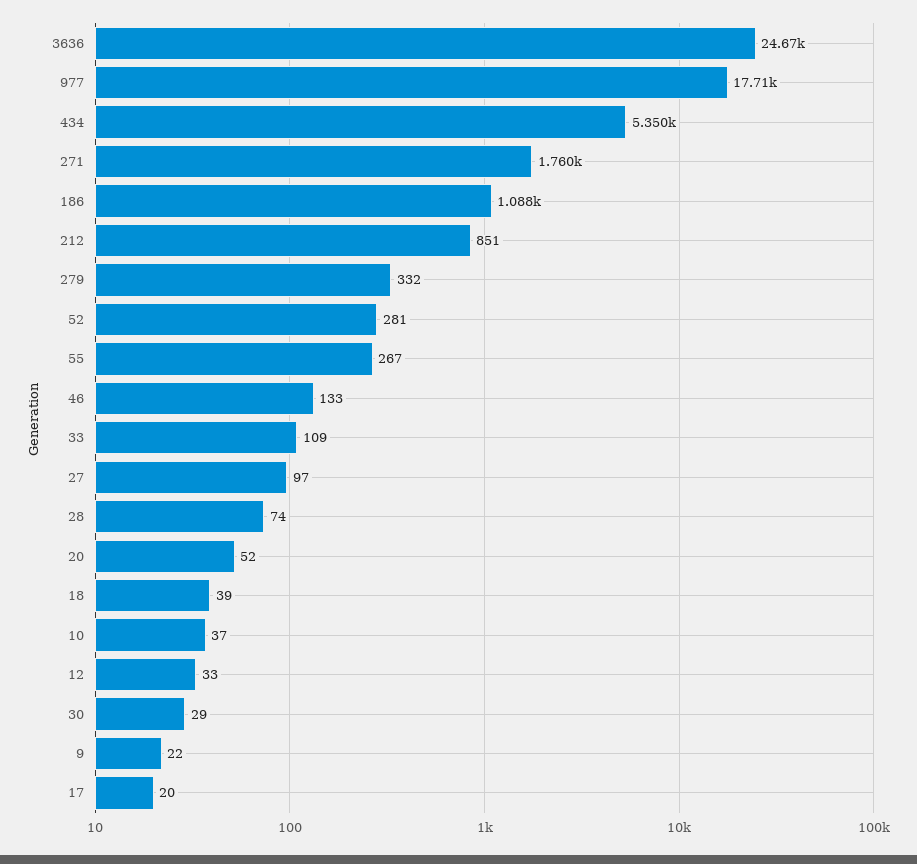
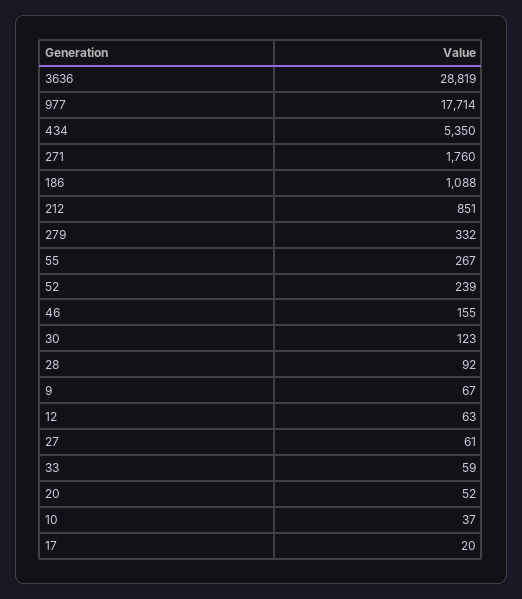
3636: 24670 -> 28819
52: 281 -> 239
46: 133 -> 155
33: 109 -> 59
27: 97 -> 61
28: 74 -> 92
18: 39 -> none
12: 33 -> 63
30: 29 -> 123
9: 22 -> 67

